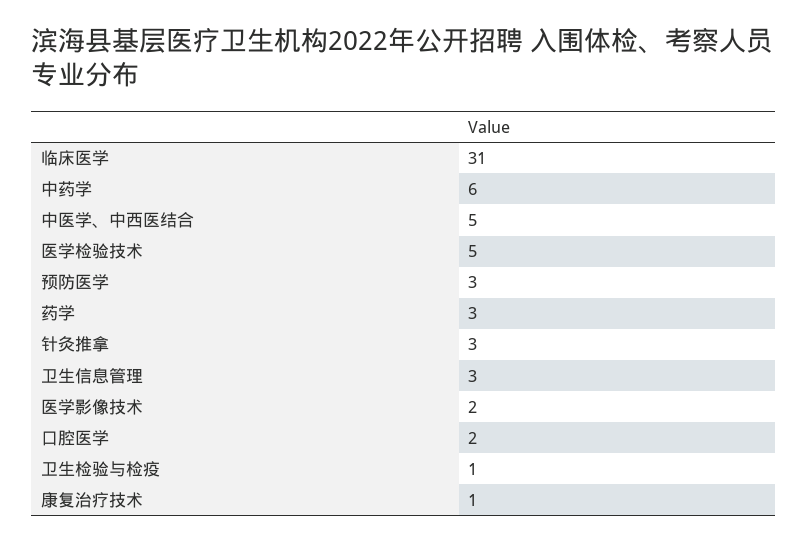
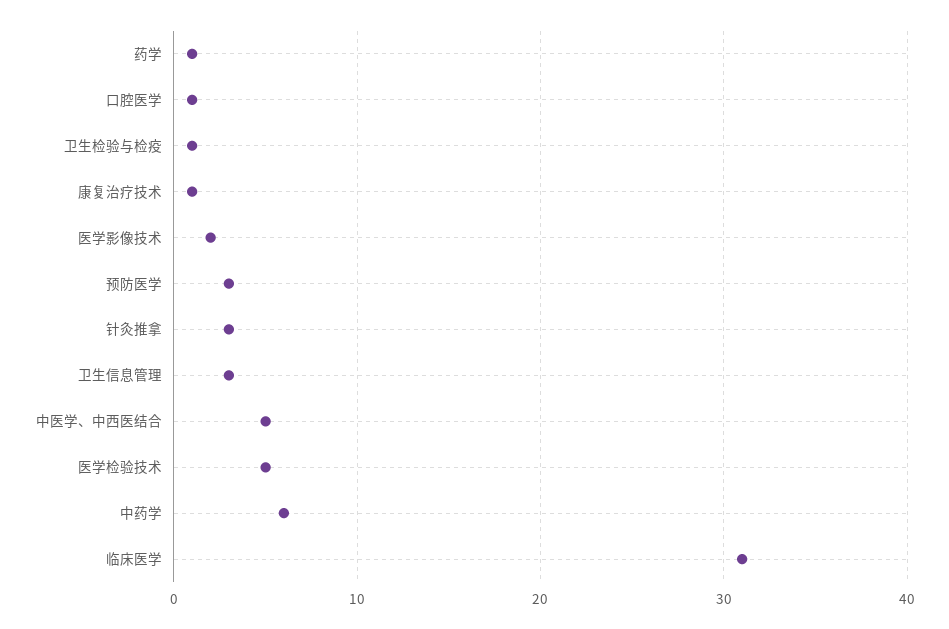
药学: 3 -> 1
口腔医学: 2 -> 1

